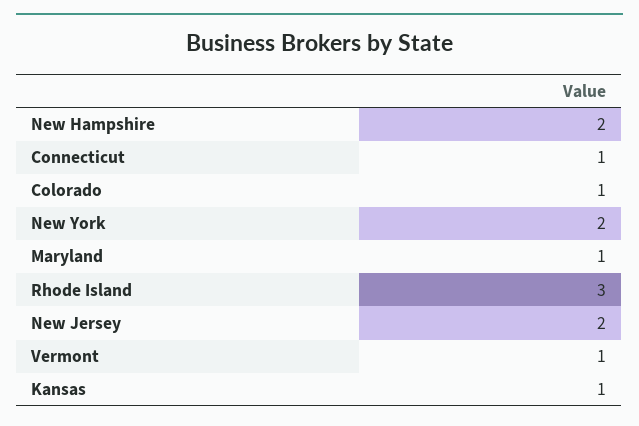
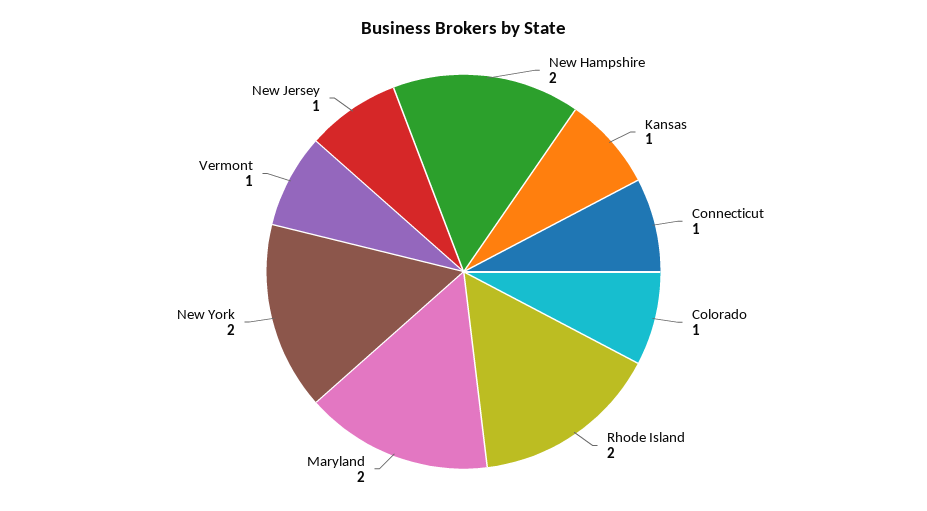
Maryland: 1 -> 2
Rhode Island: 3 -> 2
New Jersey: 2 -> 1

